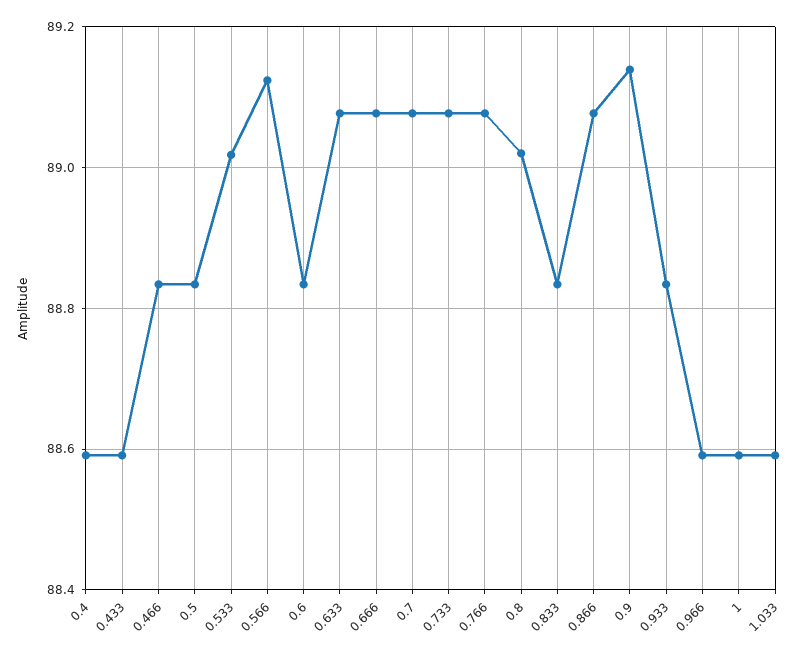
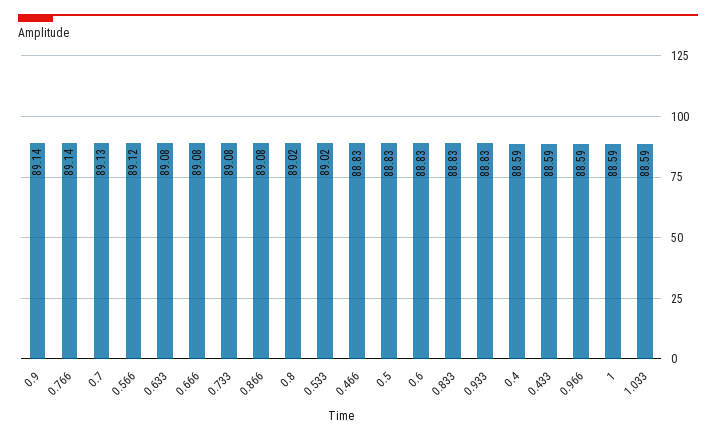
0.7: 89.08 -> 89.13
0.766: 89.08 -> 89.14

